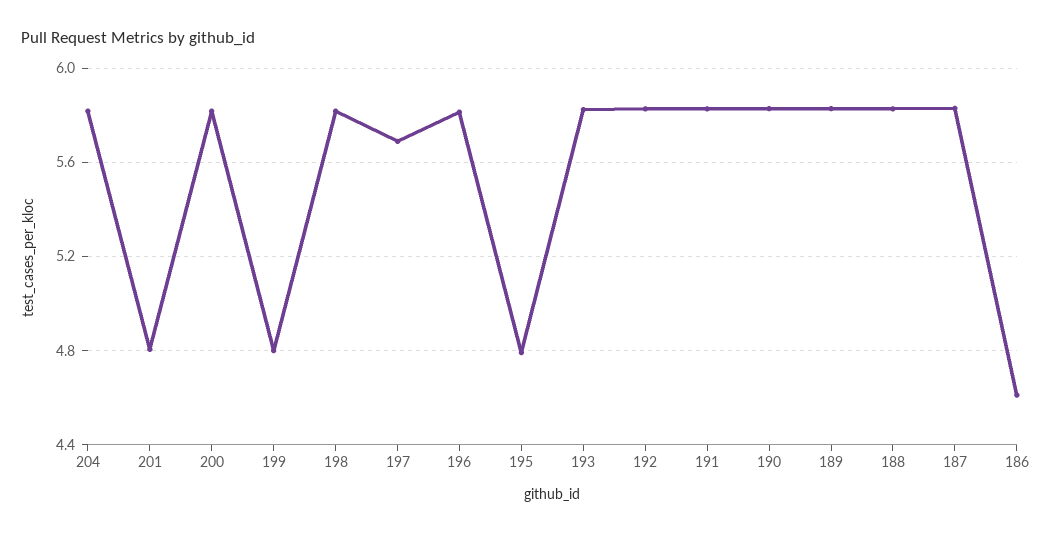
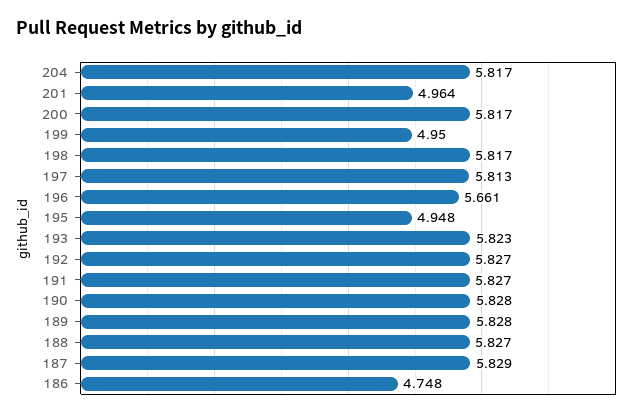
201: 4.8 -> 4.964
199: 4.8 -> 4.95
197: 5.7 -> 5.813
196: 5.8 -> 5.661
195: 4.8 -> 4.948
186: 4.6 -> 4.748

